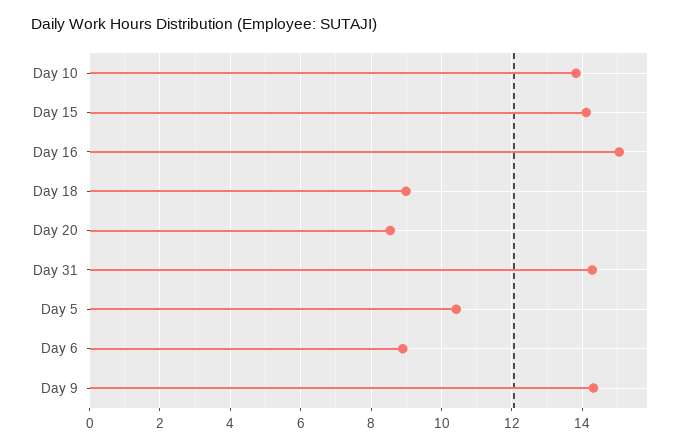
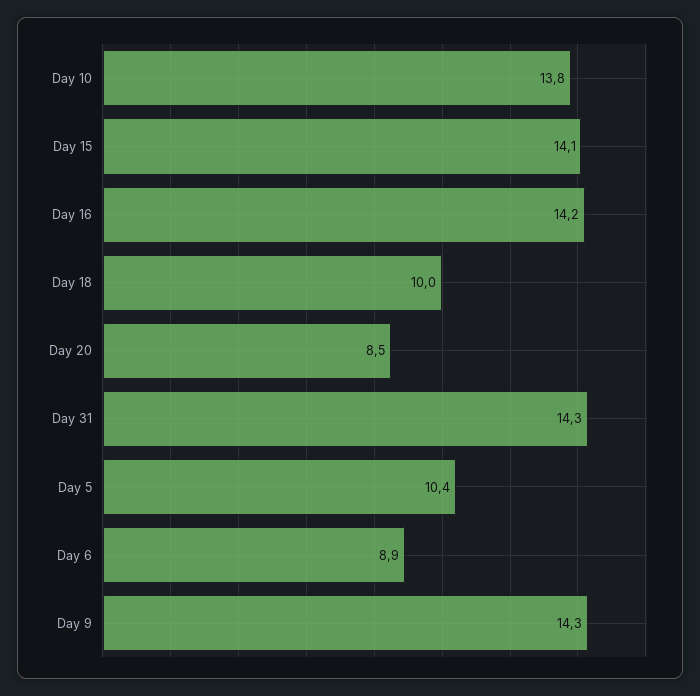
Day 16: 15 -> 14.2
Day 18: 9 -> 10

